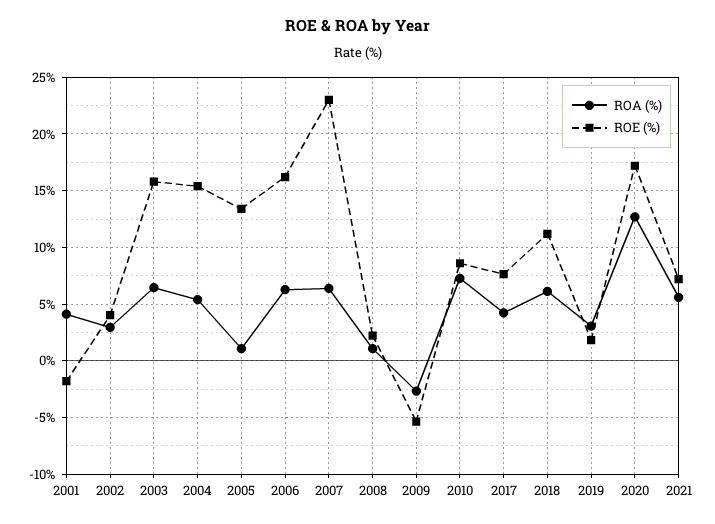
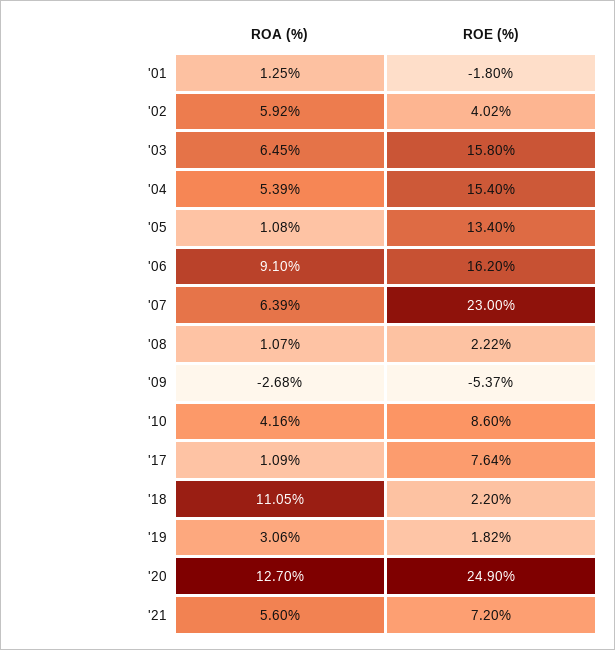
ROA (%), 2001: 4 -> 1.25
ROA (%), 2002: 3 -> 5.92
ROA (%), 2006: 6 -> 9.1
ROA (%), 2010: 7 -> 4.16
ROA (%), 2017: 4 -> 1.09
ROA (%), 2018: 6 -> 11.05
ROE (%), 2018: 11 -> 2.2
ROE (%), 2020: 17 -> 24.9

